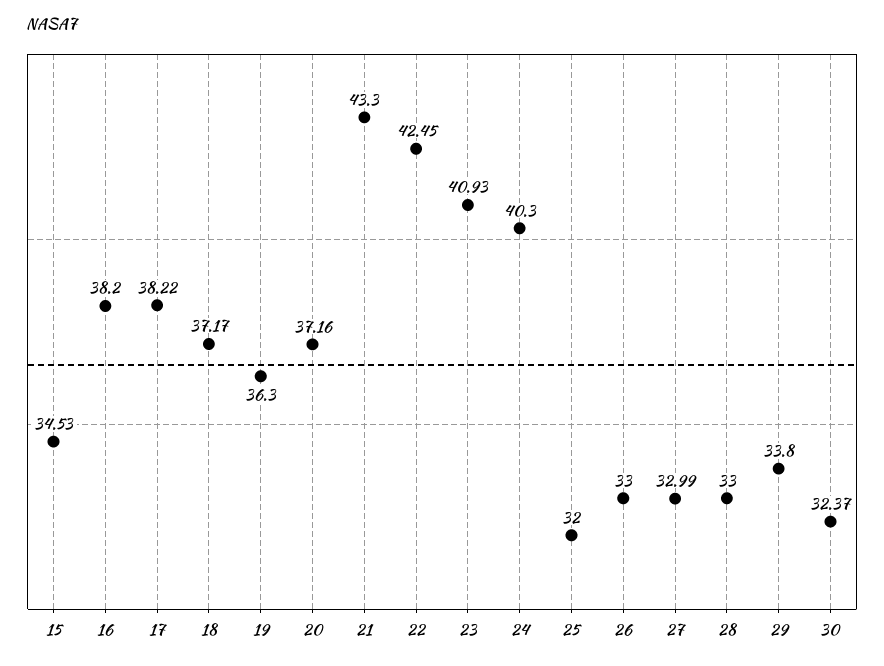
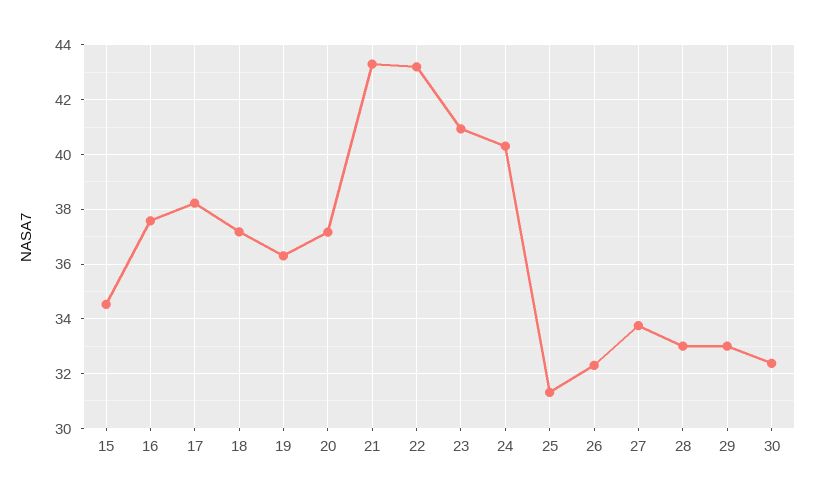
16: 38.2 -> 37.5
22: 42.45 -> 43.25
25: 32 -> 31.25
26: 33 -> 32.25
27: 32.99 -> 33.75
29: 33.8 -> 33

